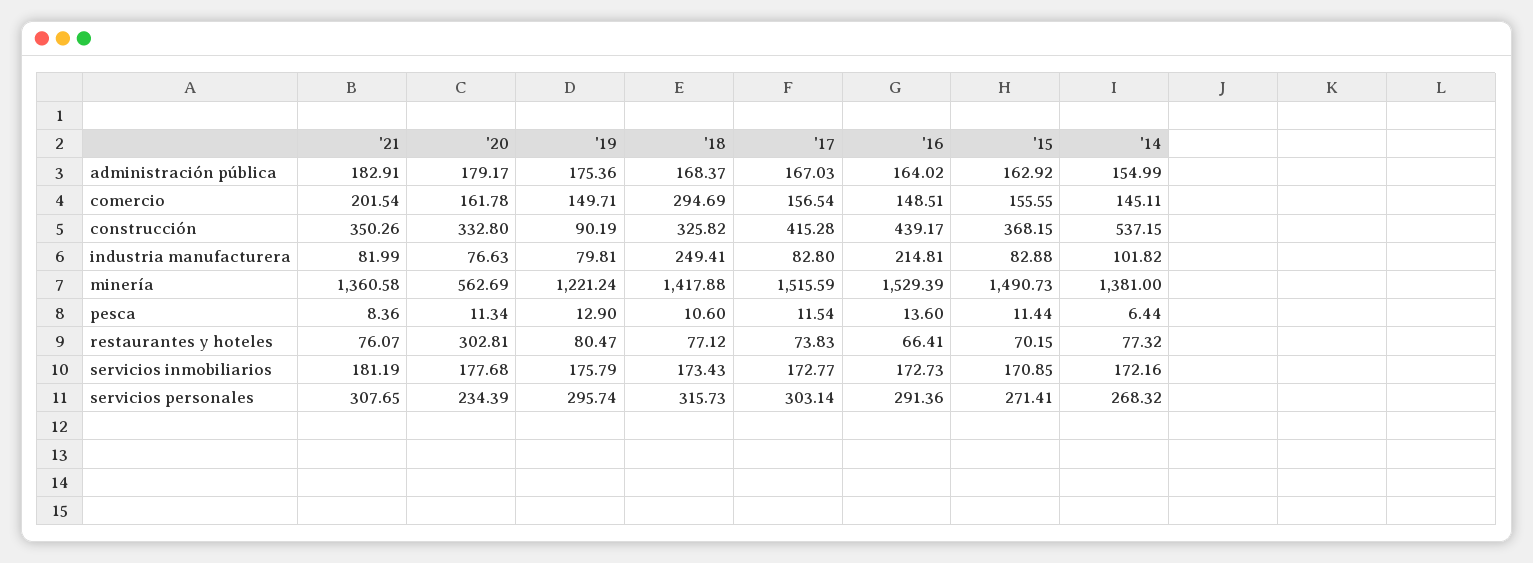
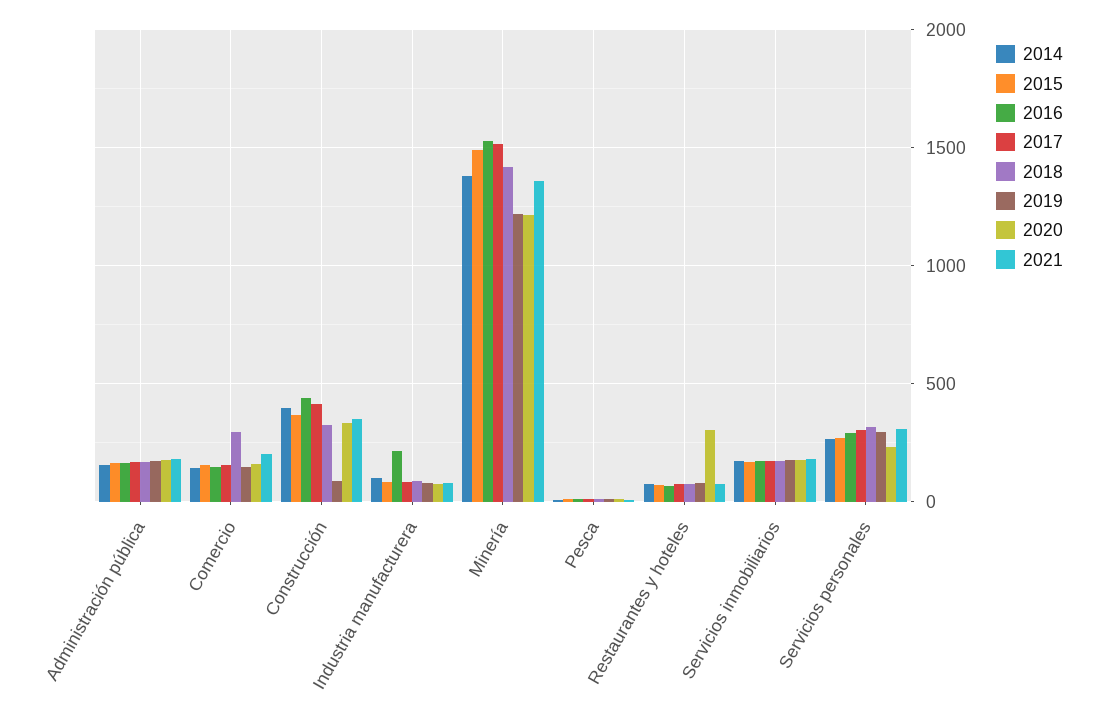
'14, construcción: 537.15 -> 400
'18, industria manufacturera: 249.41 -> 100
'20, minería: 562.69 -> 1200

